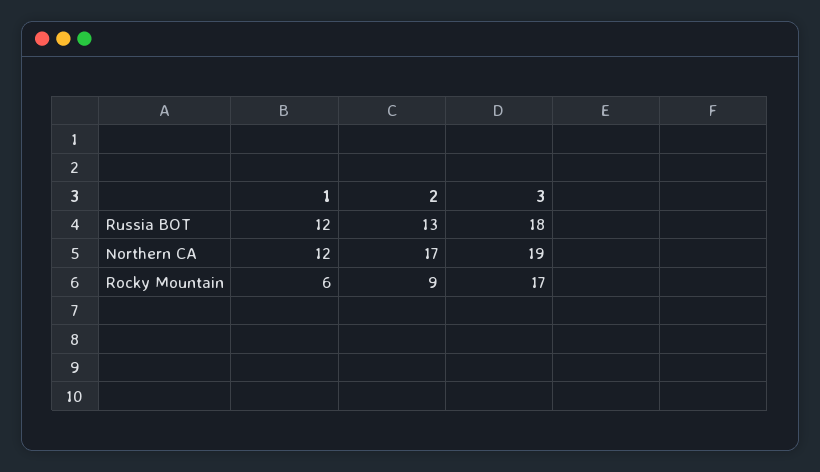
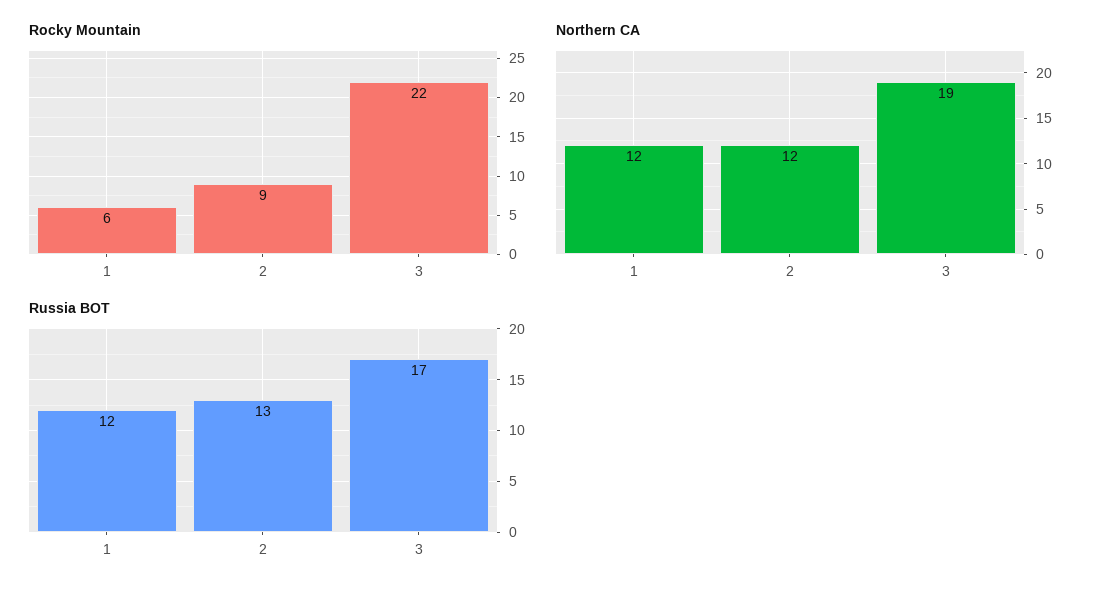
Russia BOT, 3: 18 -> 17
Northern CA, 2: 17 -> 12
Rocky Mountain, 3: 17 -> 22

